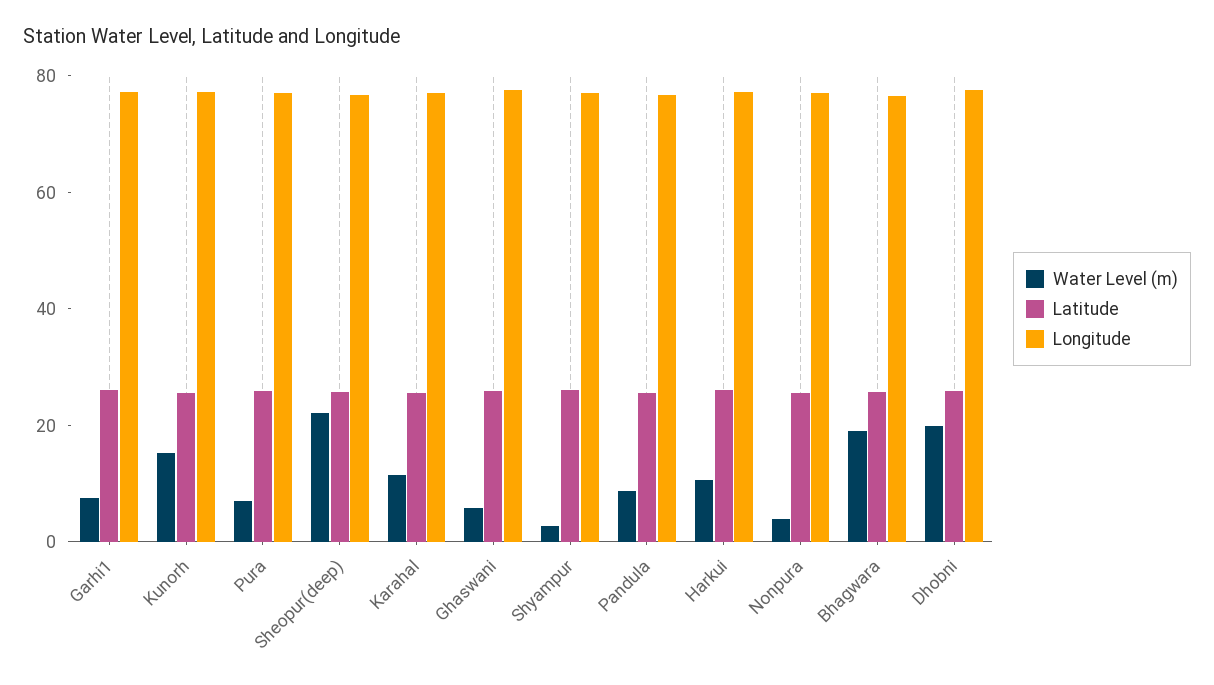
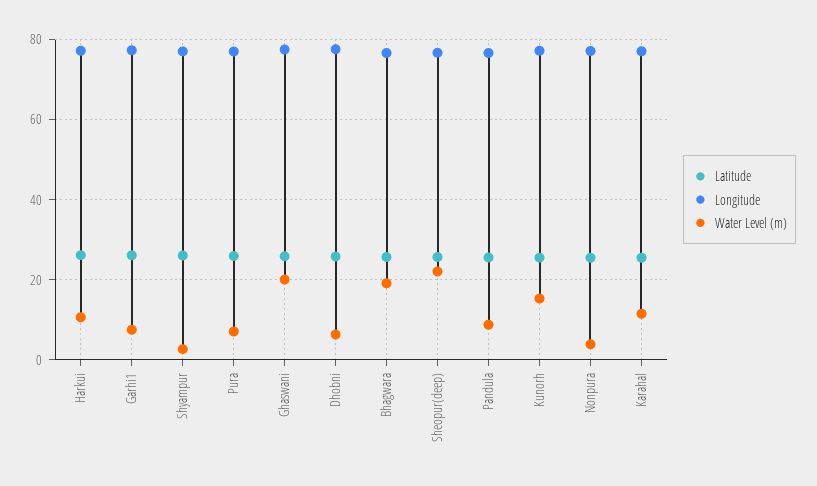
Water Level (m), Ghaswani: 5 -> 20
Water Level (m), Dhobni: 20 -> 6

